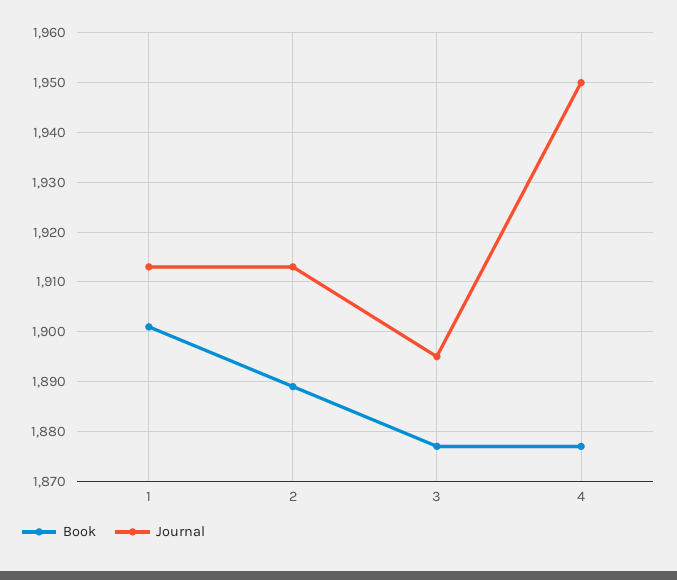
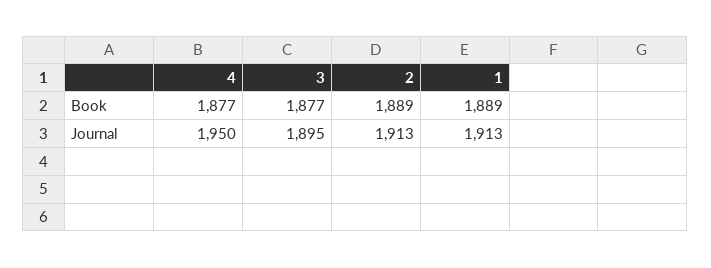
Book, 1: 1900 -> 1889

